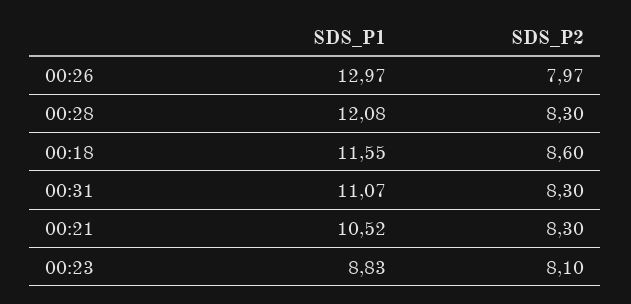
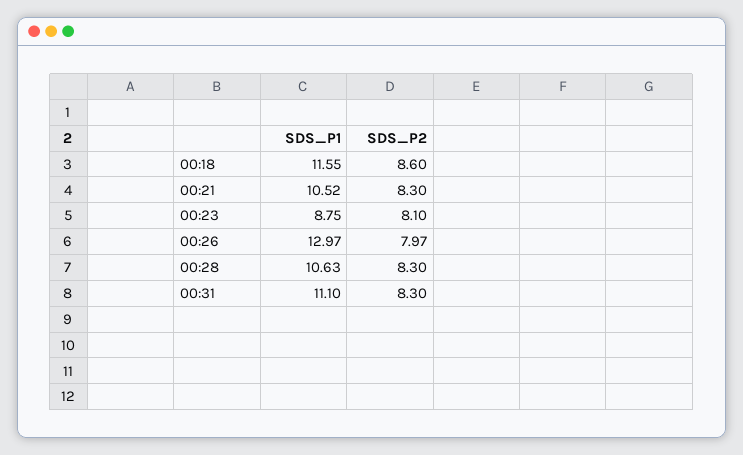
SDS_P1, 00:28: 12.08 -> 10.63
SDS_P1, 00:31: 11.07 -> 11.1
SDS_P1, 00:23: 8.83 -> 8.75

